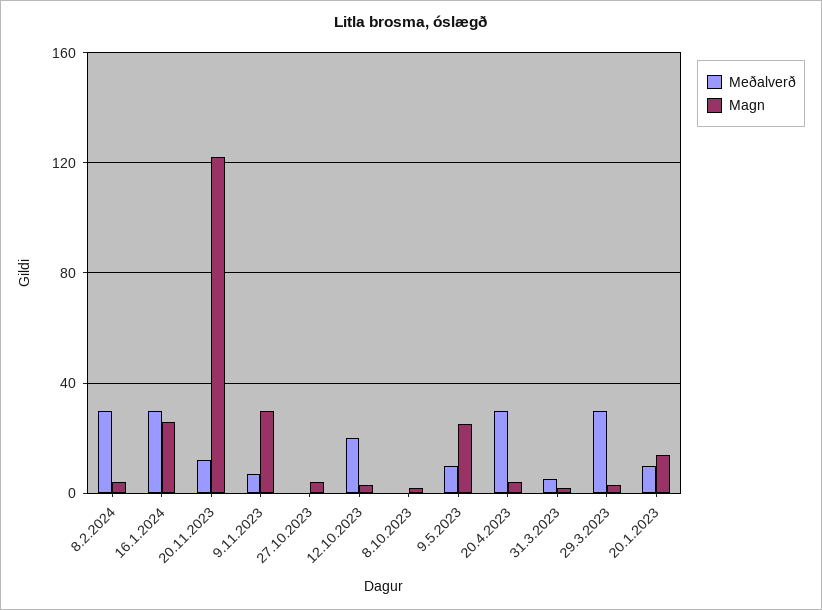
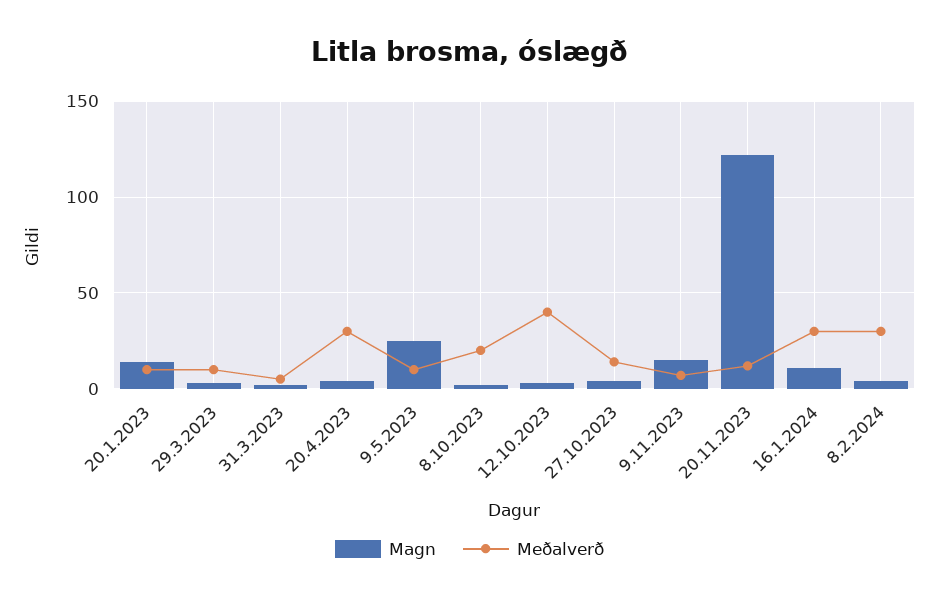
Magn, 16.1.2024: 25 -> 10
Magn, 9.11.2023: 30 -> 15
Meðalverð, 27.10.2023: 0 -> 15
Meðalverð, 12.10.2023: 20 -> 40
Meðalverð, 8.10.2023: 0 -> 20
Meðalverð, 29.3.2023: 30 -> 10

